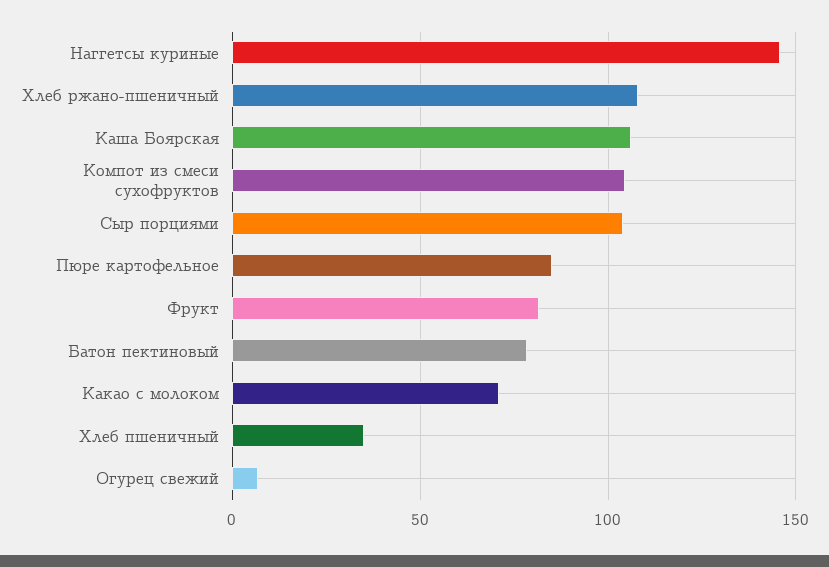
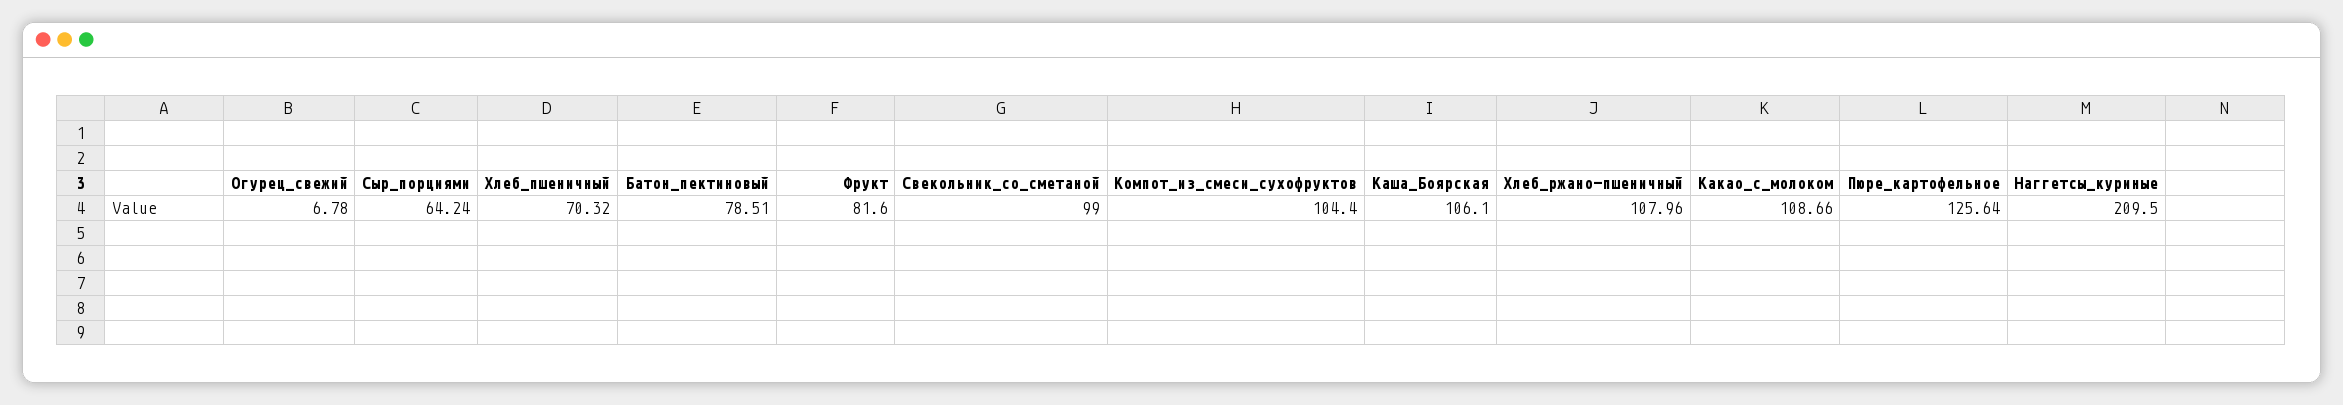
Наггетсы куриные: 145 -> 209.5
Сыр порциями: 105 -> 64.24
Пюре картофельное: 85 -> 125.64
Какао с молоком: 70 -> 108.66
Хлеб пшеничный: 35 -> 70.32
Свекольник_со_сметаной: none -> 99

